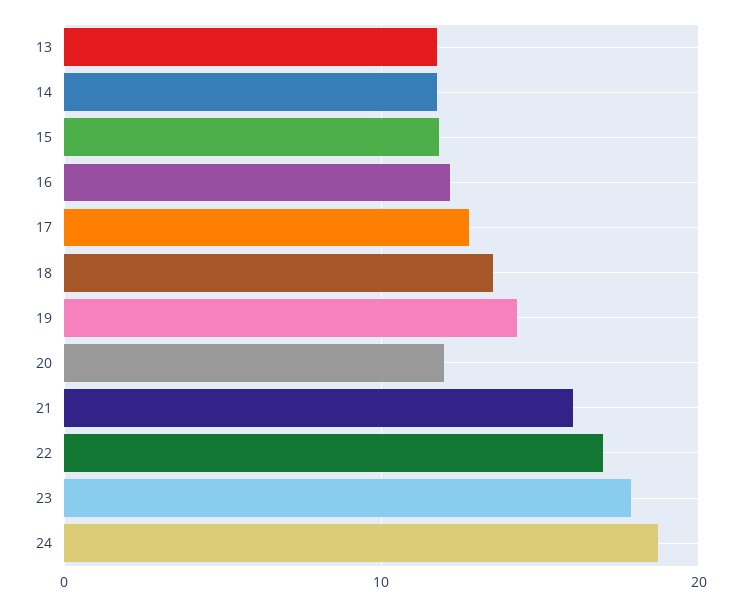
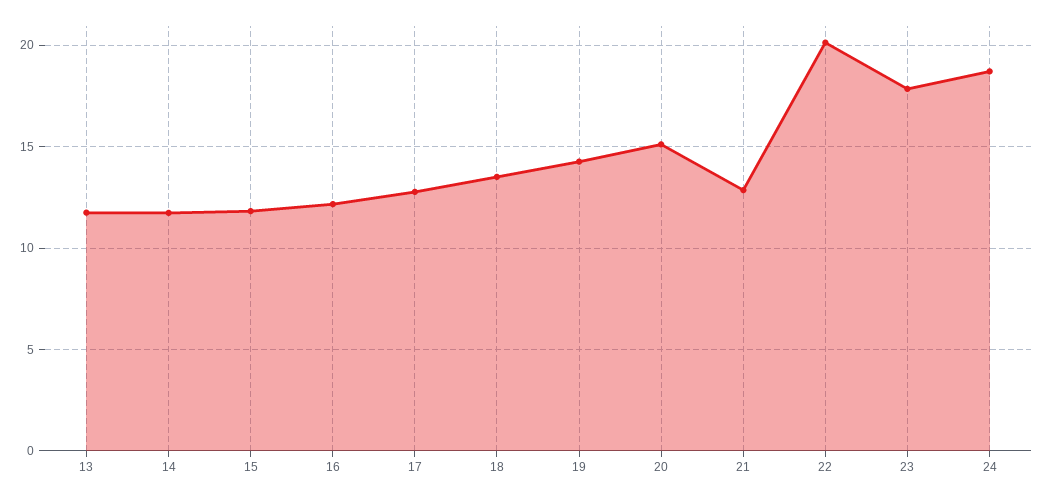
20: 12 -> 15
21: 16 -> 13
22: 17 -> 20

